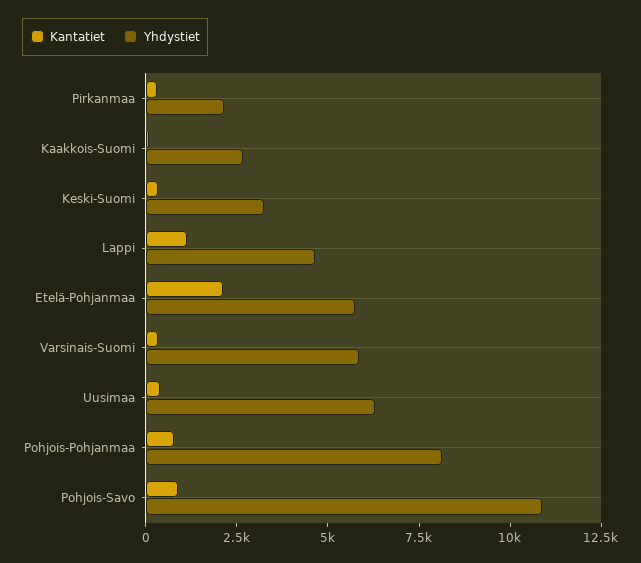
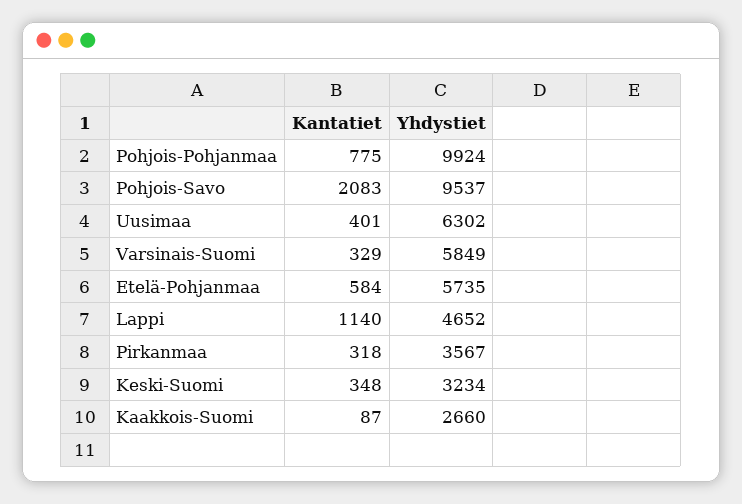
Yhdystiet, Pirkanmaa: 2000 -> 3567
Kantatiet, Etelä-Pohjanmaa: 2000 -> 584
Yhdystiet, Pohjois-Pohjanmaa: 8000 -> 9924
Kantatiet, Pohjois-Savo: 1000 -> 2083
Yhdystiet, Pohjois-Savo: 11000 -> 9537

